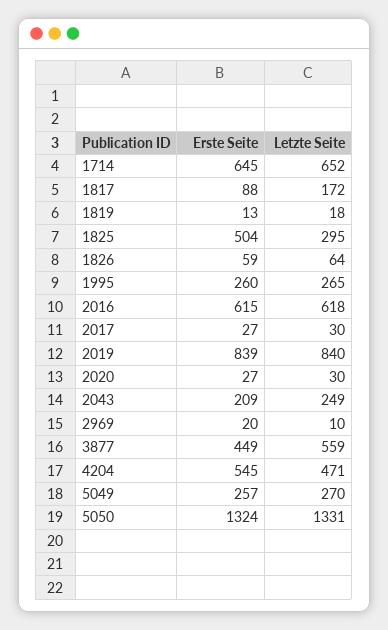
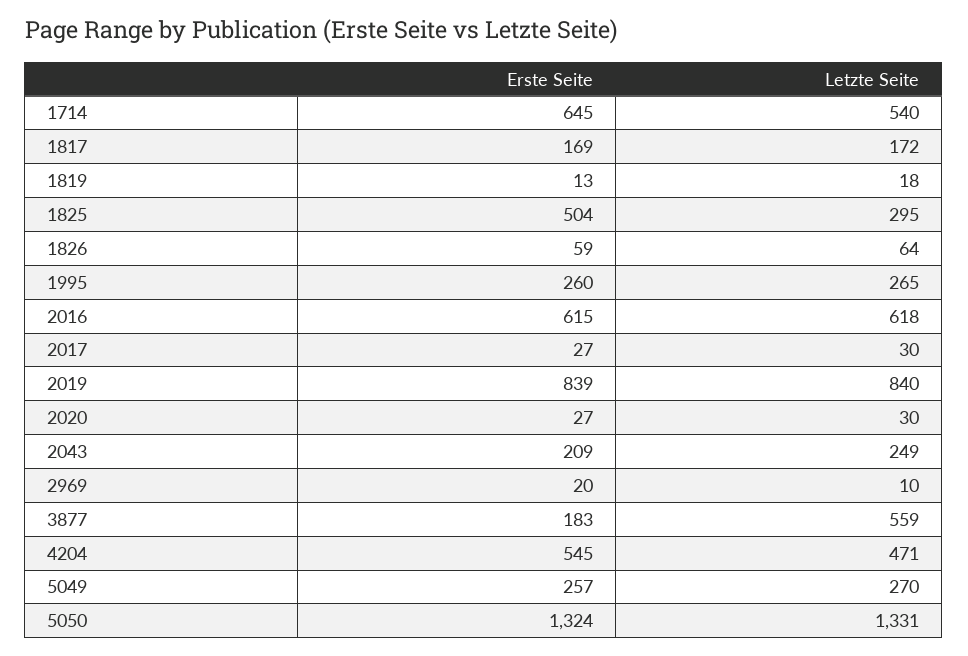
Letzte Seite, 1714: 652 -> 540
Erste Seite, 1817: 88 -> 169
Erste Seite, 3877: 449 -> 183

